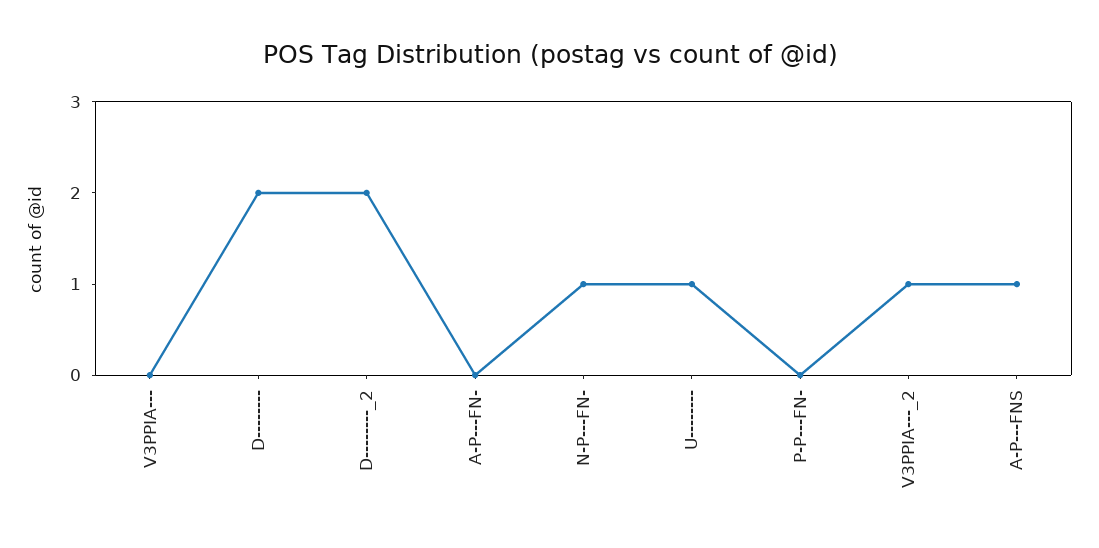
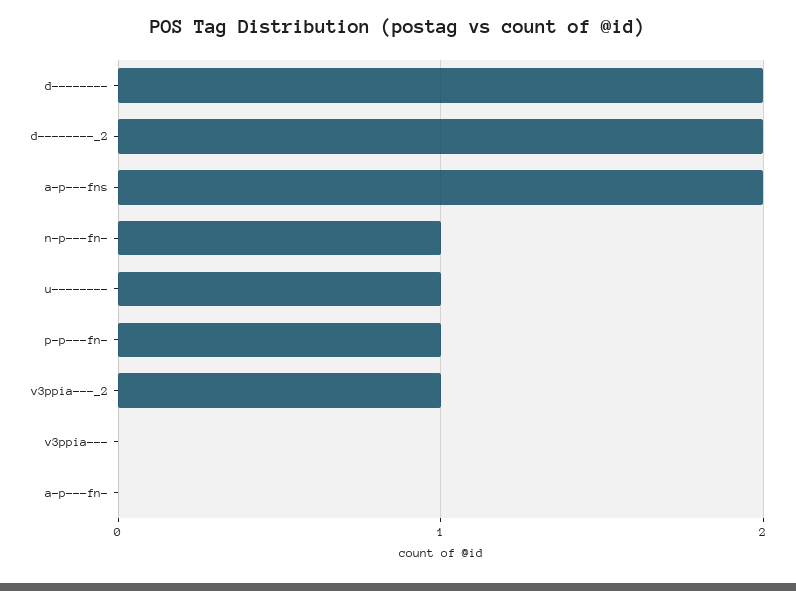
P-P---FN-: 0 -> 1
A-P---FNS: 1 -> 2

